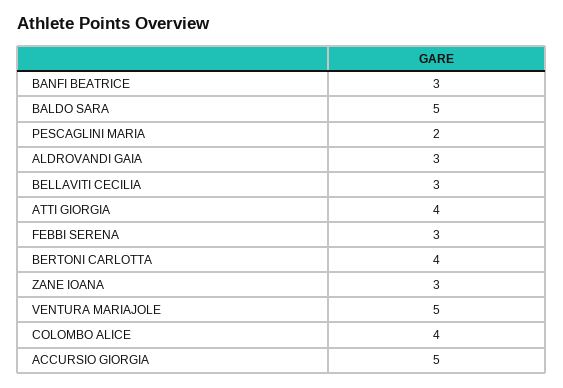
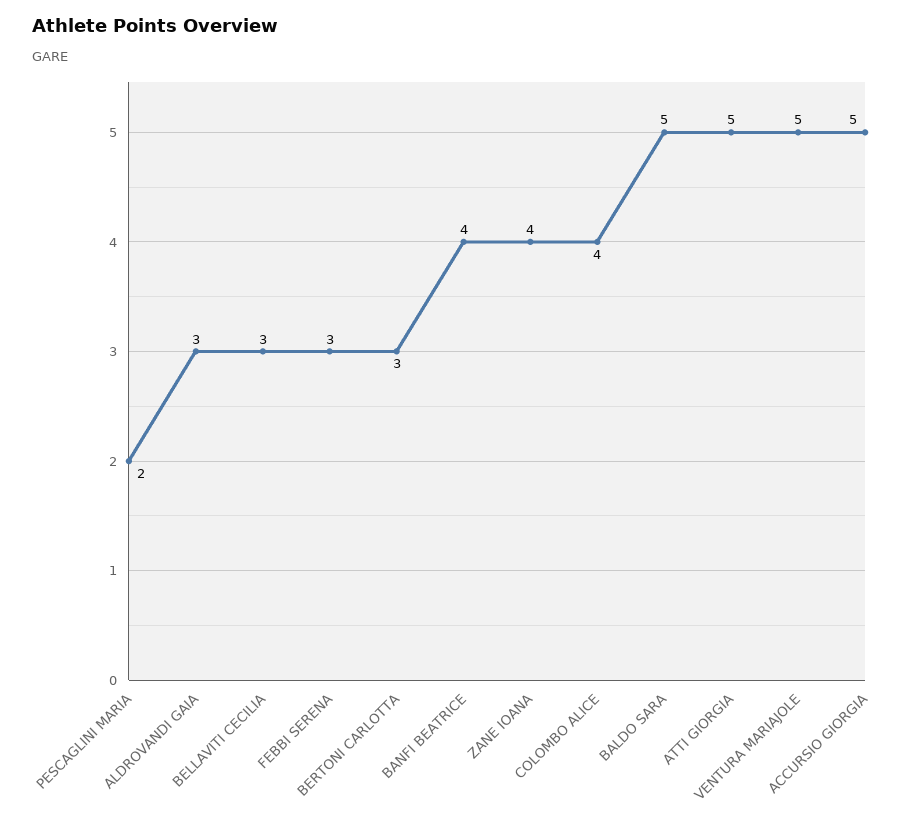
BANFI BEATRICE: 3 -> 4
ATTI GIORGIA: 4 -> 5
BERTONI CARLOTTA: 4 -> 3
ZANE IOANA: 3 -> 4

